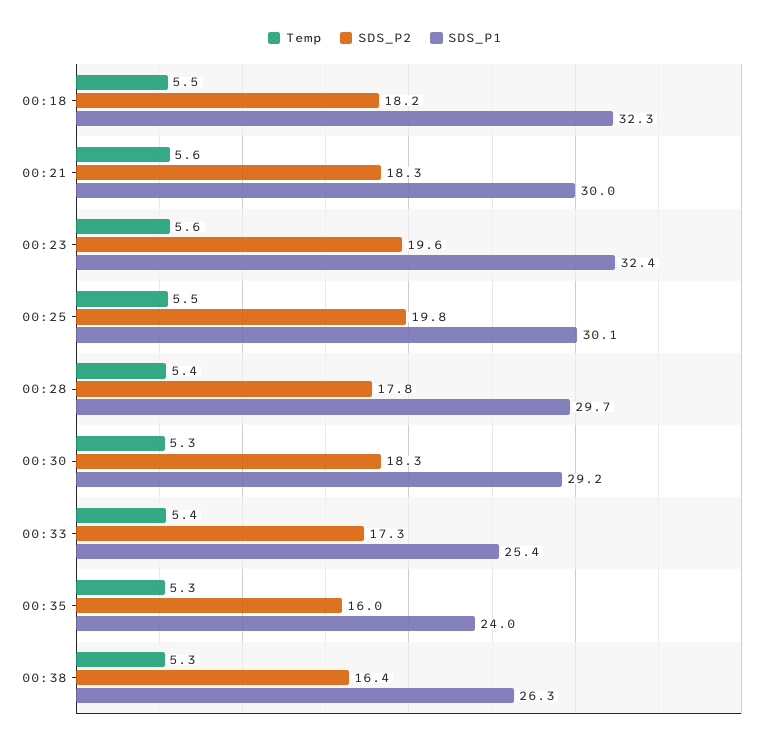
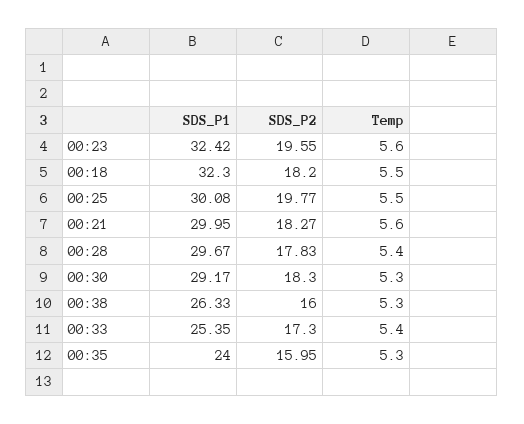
SDS_P2, 00:38: 16.4 -> 16

